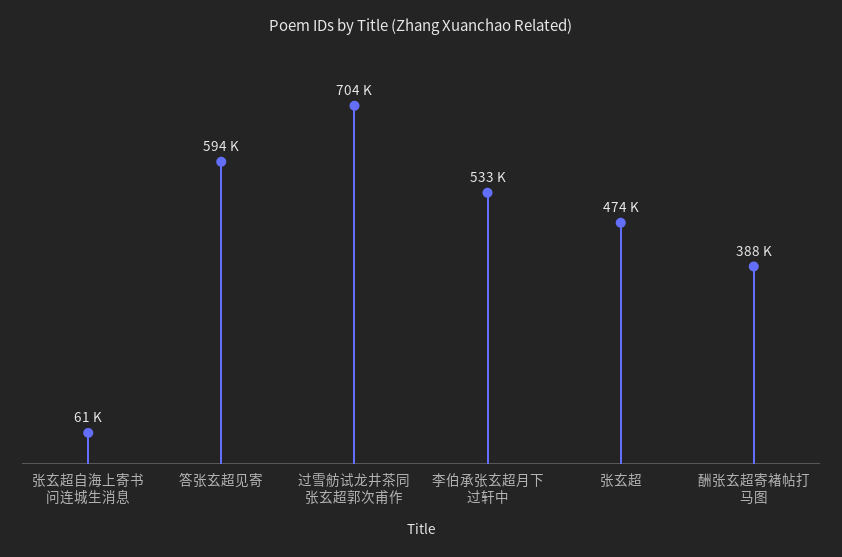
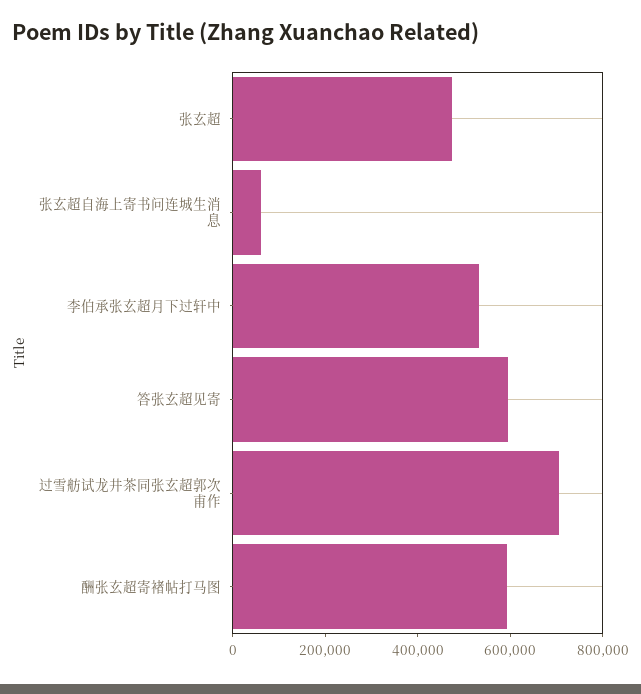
酬张玄超寄褚帖打马图: 388000 -> 600000

